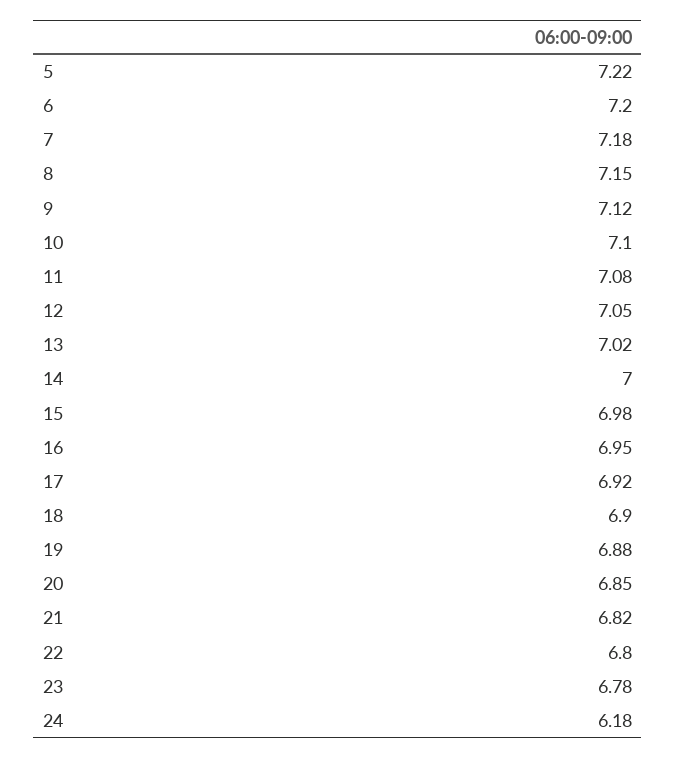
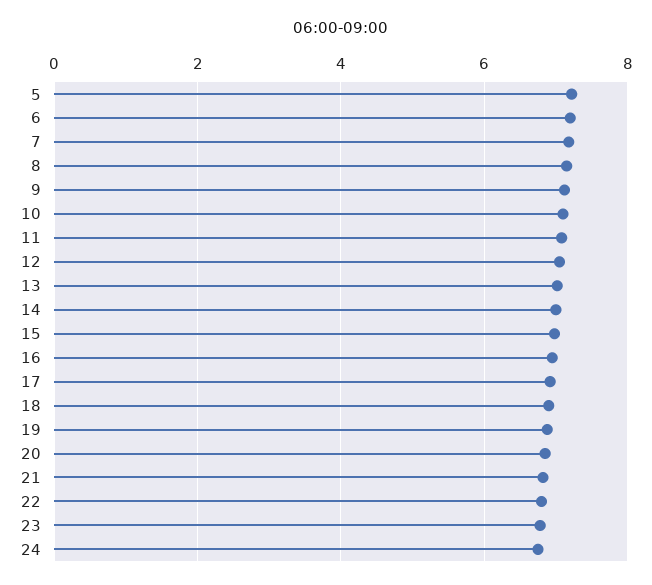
24: 6.18 -> 6.8

